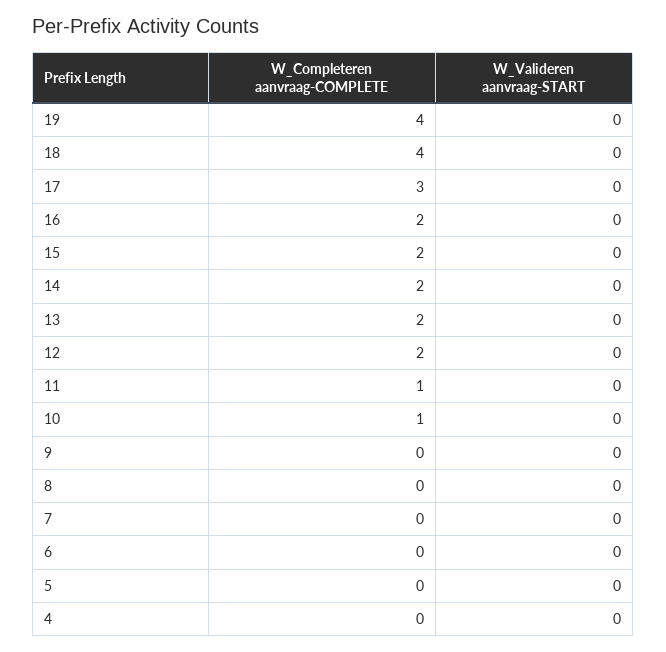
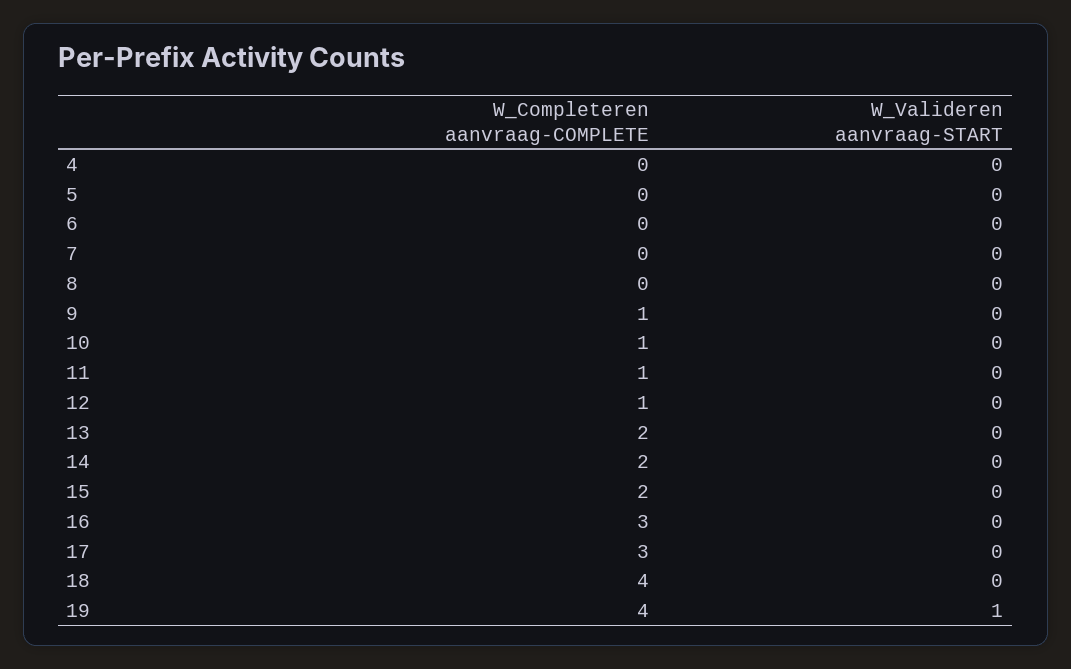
W_Valideren aanvraag-START, 19: 0 -> 1
W_Completeren aanvraag-COMPLETE, 16: 2 -> 3
W_Completeren aanvraag-COMPLETE, 12: 2 -> 1
W_Completeren aanvraag-COMPLETE, 9: 0 -> 1

